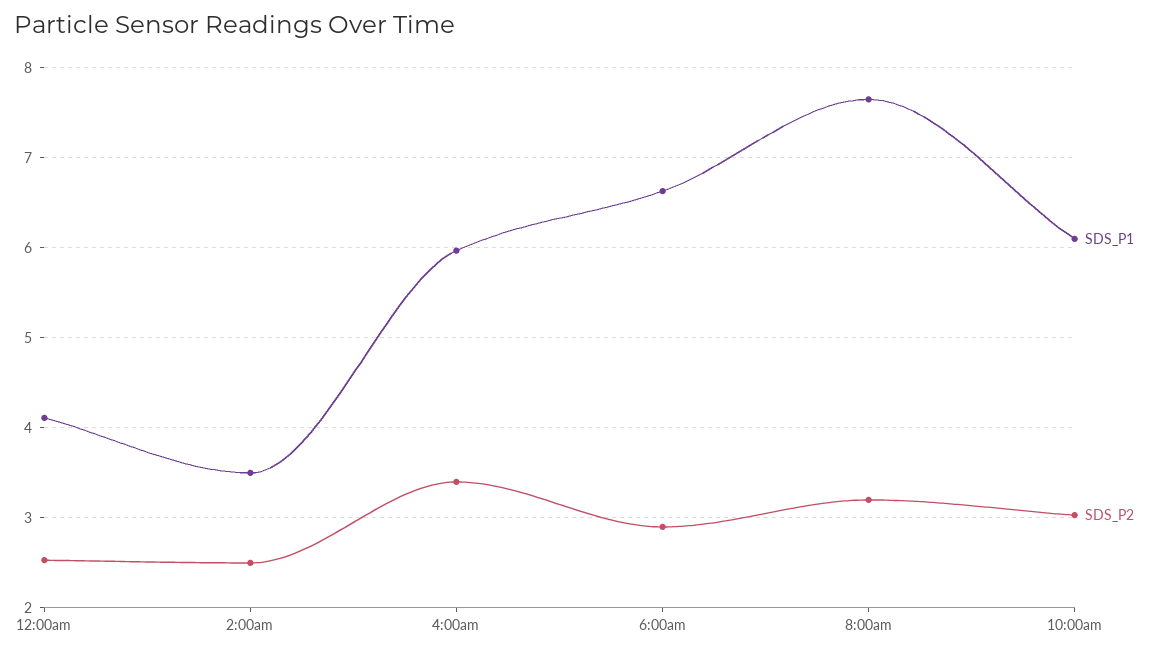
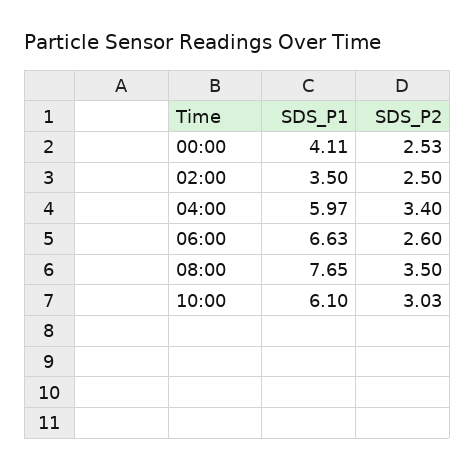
SDS_P2, 6:00am: 2.9 -> 2.6
SDS_P2, 8:00am: 3.2 -> 3.5

